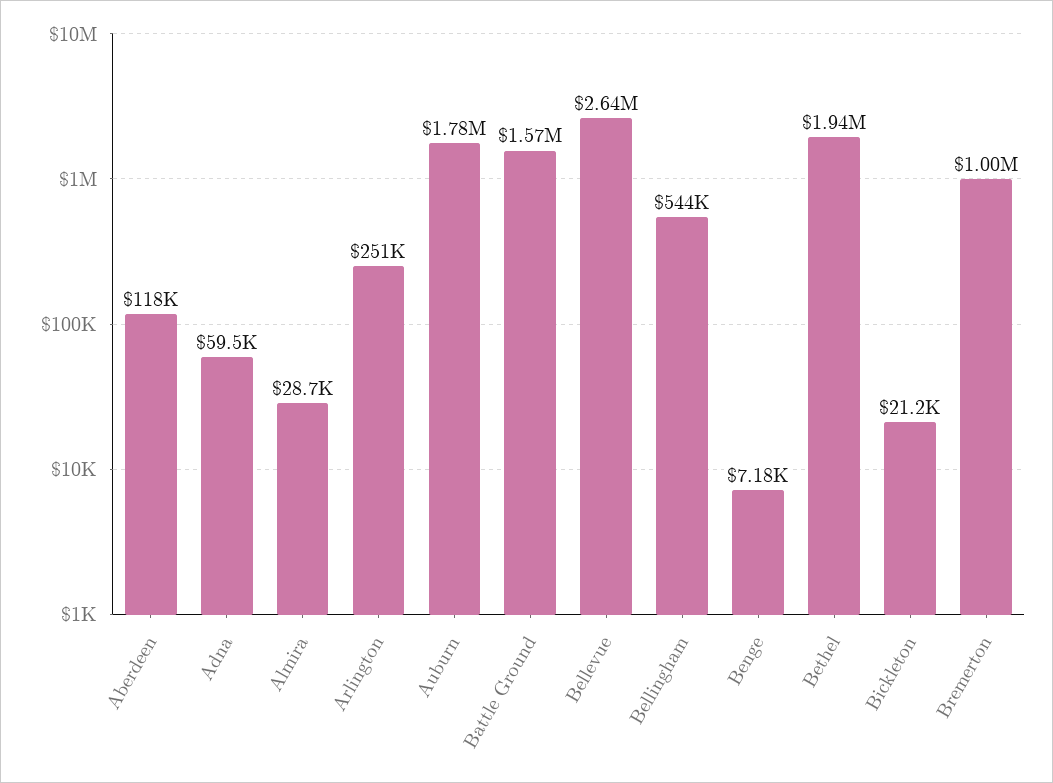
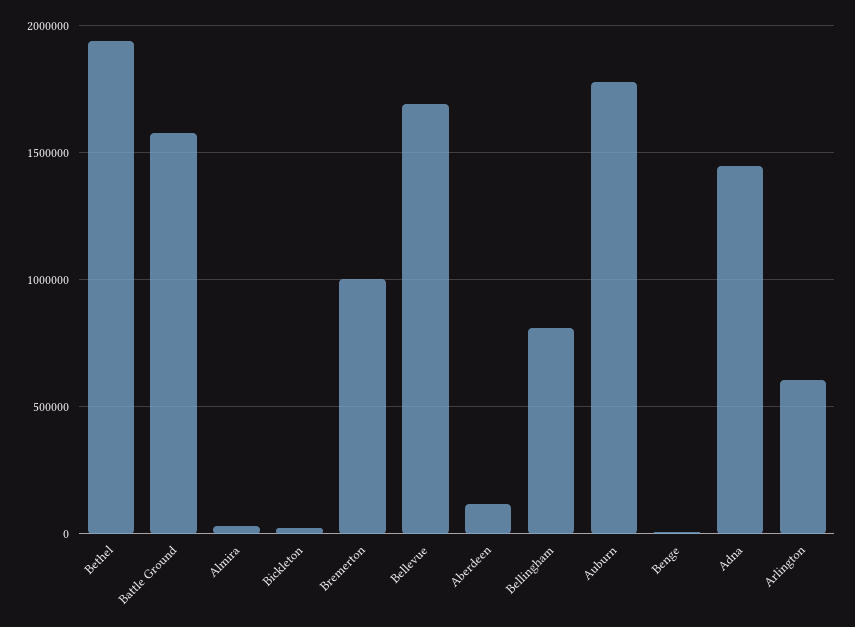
Adna: 59500 -> 1450000
Arlington: 251000 -> 600000
Bellevue: 2640000 -> 1700000
Bellingham: 544000 -> 800000

